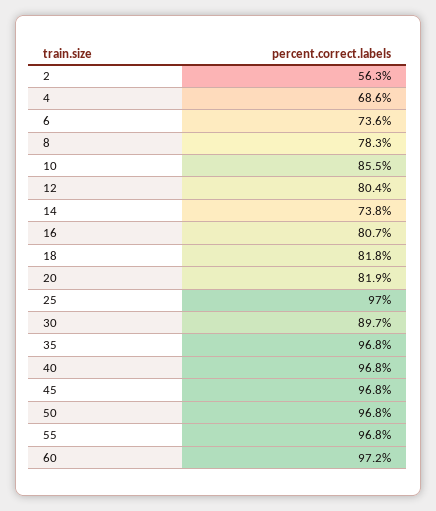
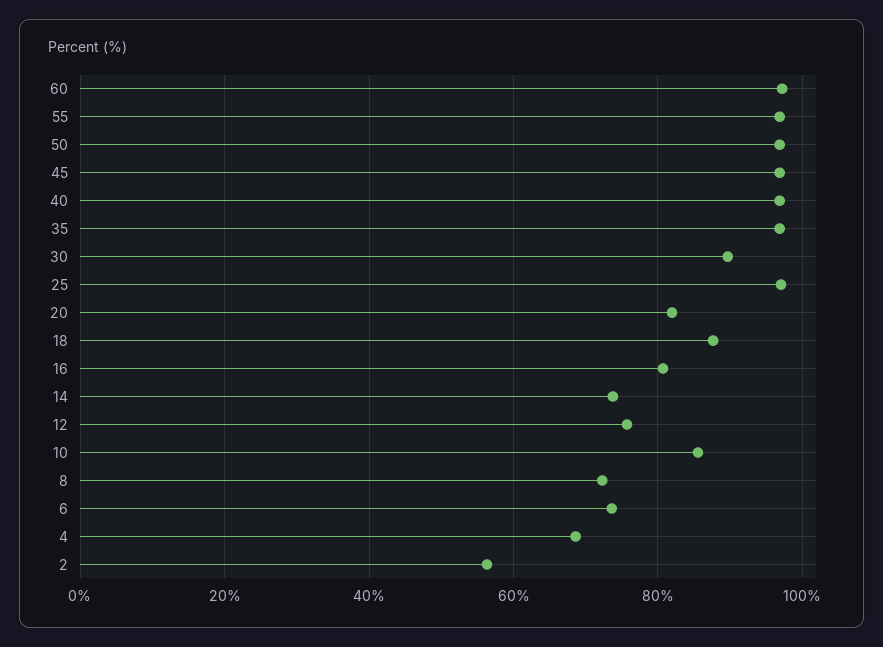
8: 78.3 -> 72
12: 80.4 -> 76
18: 81.8 -> 88

